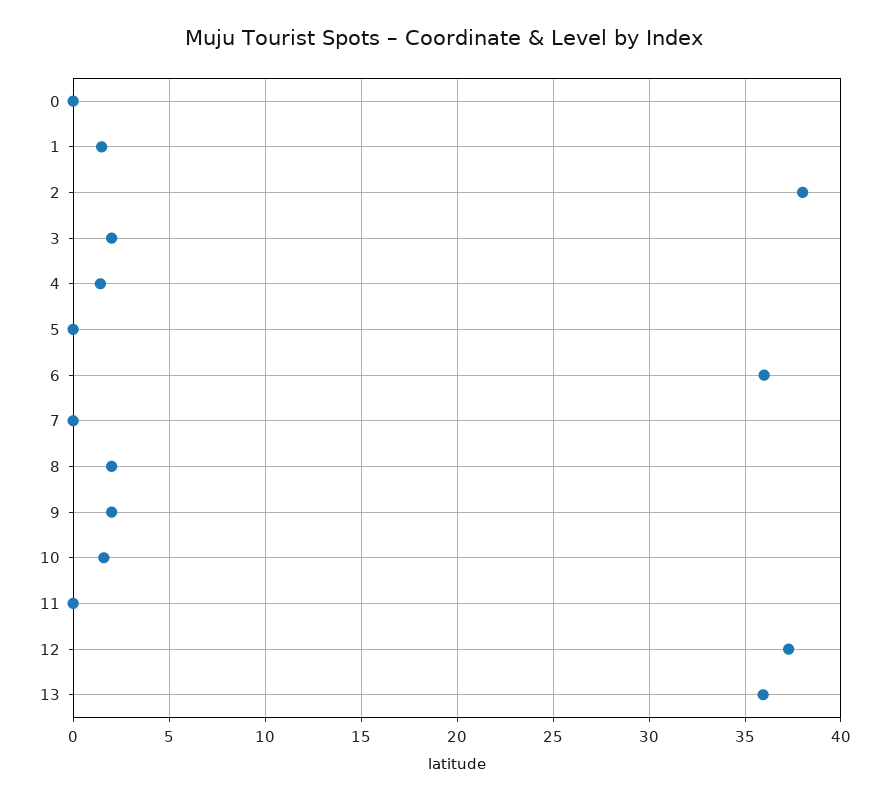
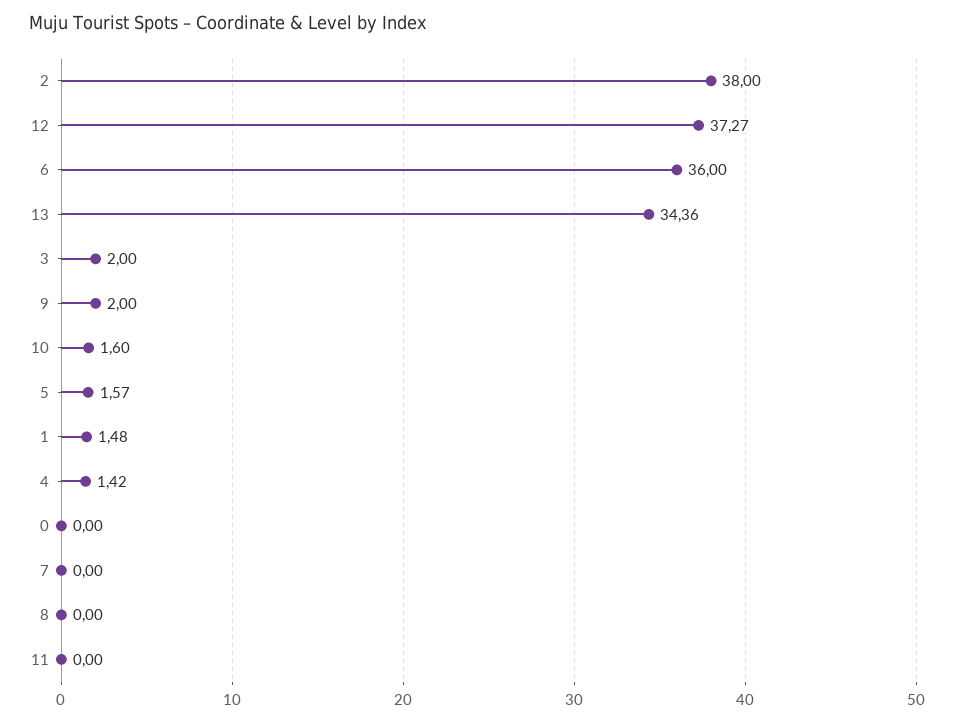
5: 0 -> 1.57
8: 2 -> 0
13: 36 -> 34.36

